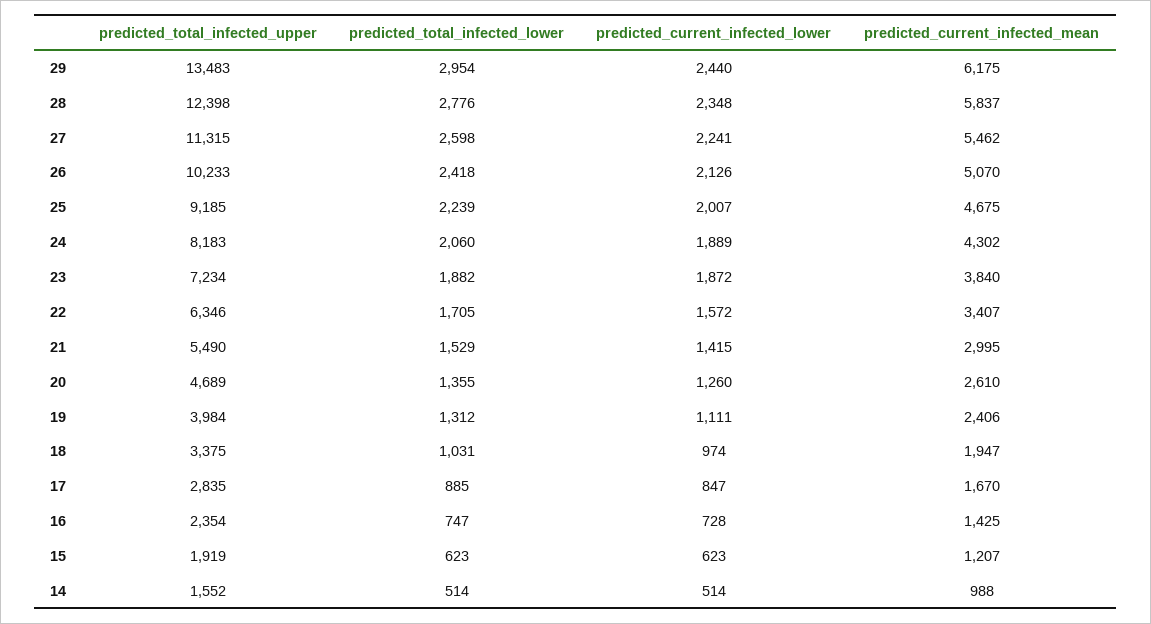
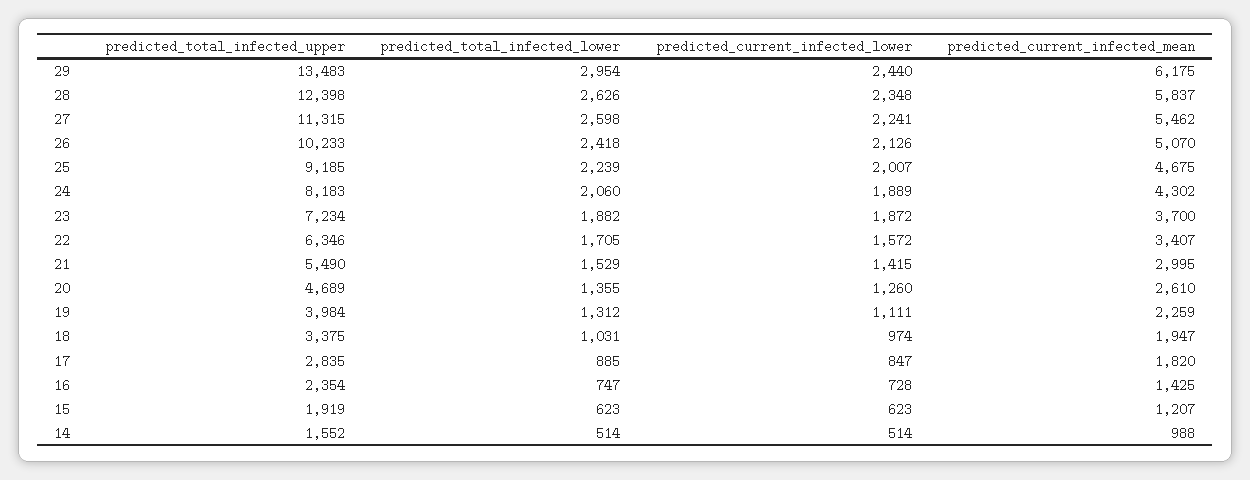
predicted_total_infected_lower, 28: 2776 -> 2626
predicted_current_infected_mean, 23: 3840 -> 3700
predicted_current_infected_mean, 19: 2406 -> 2259
predicted_current_infected_mean, 17: 1670 -> 1820

